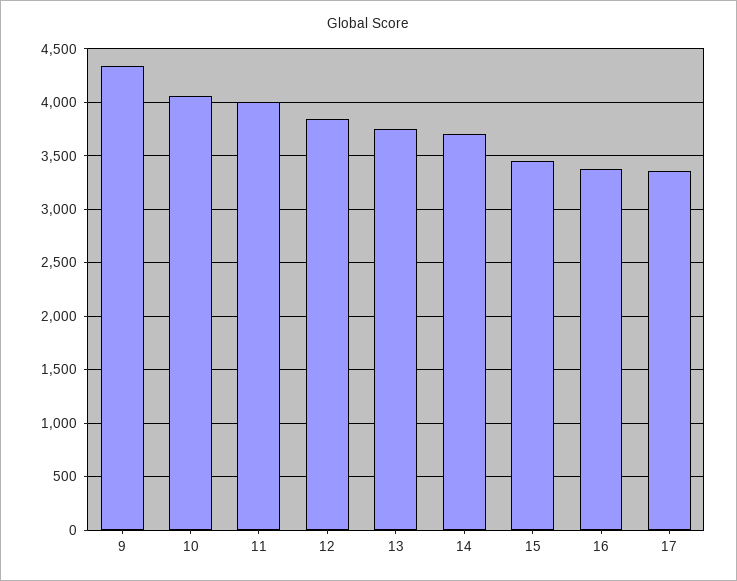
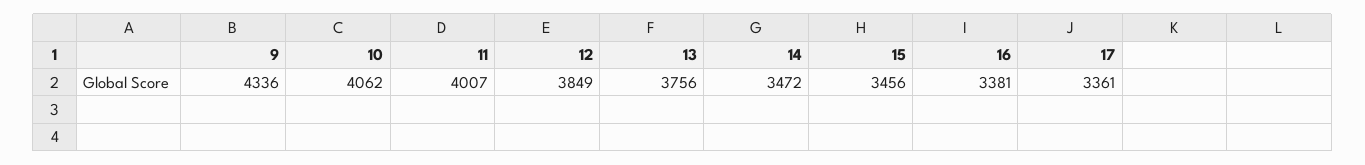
14: 3700 -> 3472

